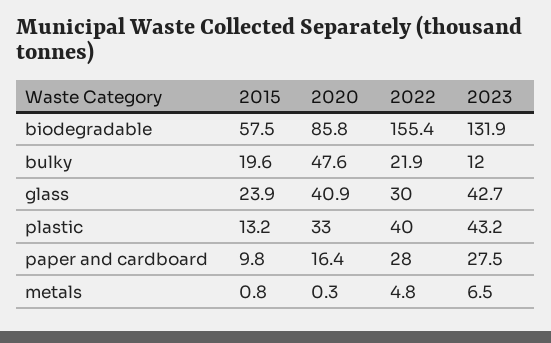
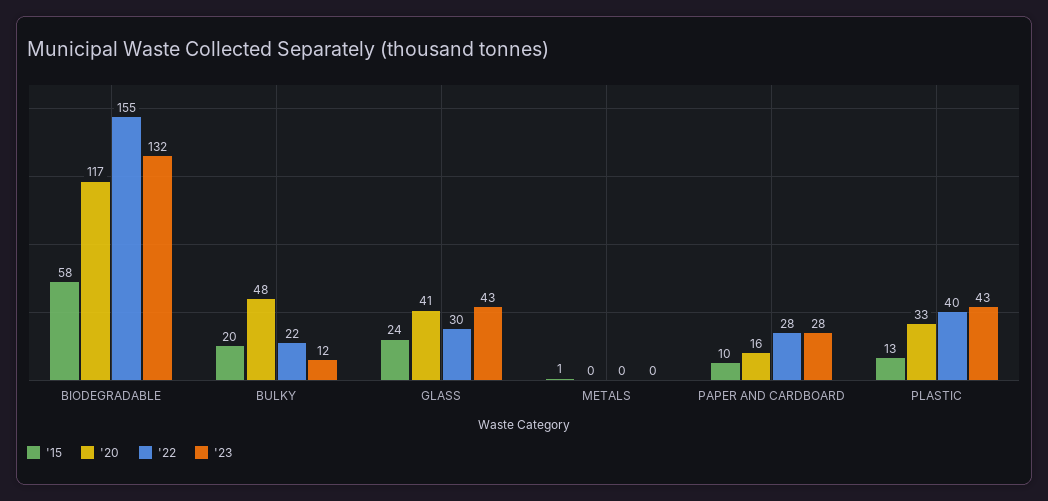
2020, biodegradable: 85.8 -> 117
2022, metals: 4.8 -> 0
2023, metals: 6.5 -> 0

